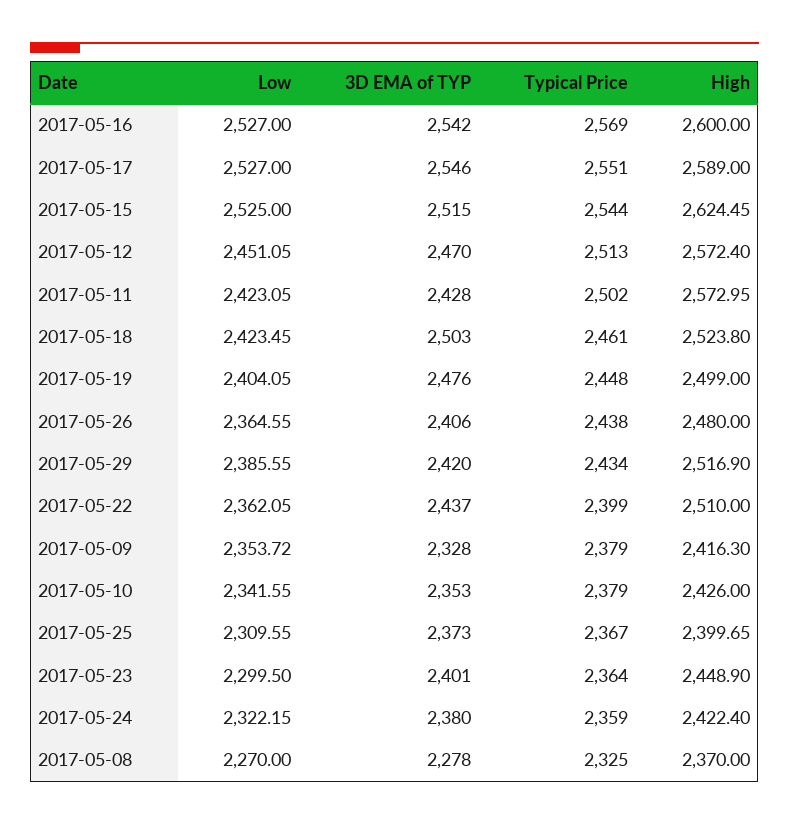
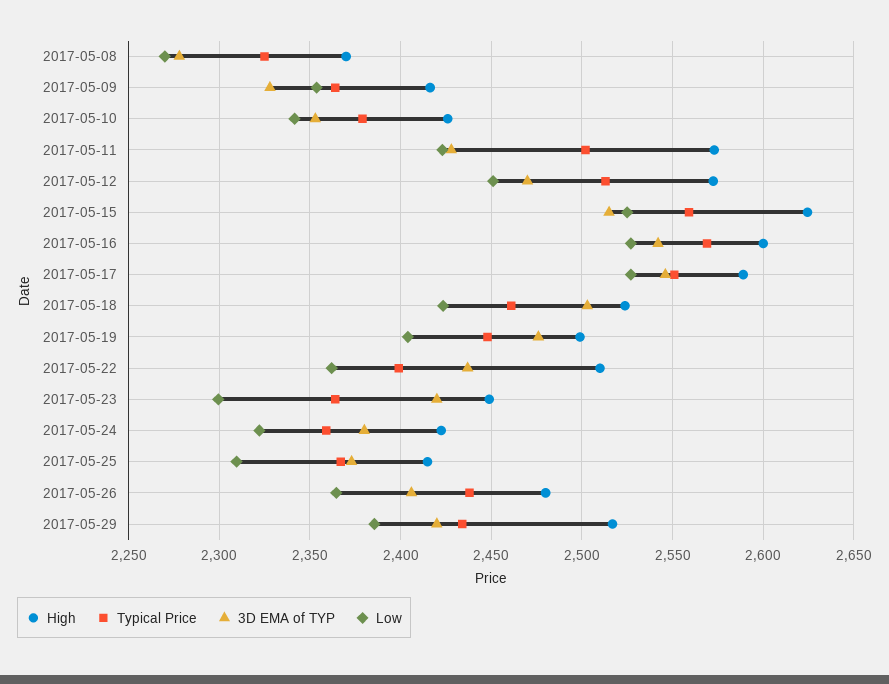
Typical Price, 2017-05-15: 2544 -> 2560
Typical Price, 2017-05-09: 2379 -> 2365
High, 2017-05-25: 2399.65 -> 2415
3D EMA of TYP, 2017-05-23: 2401 -> 2420

